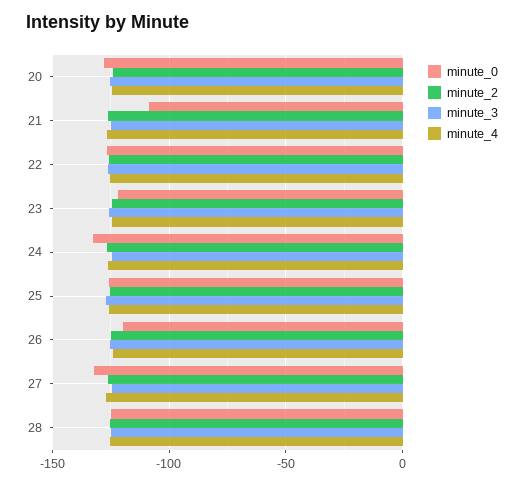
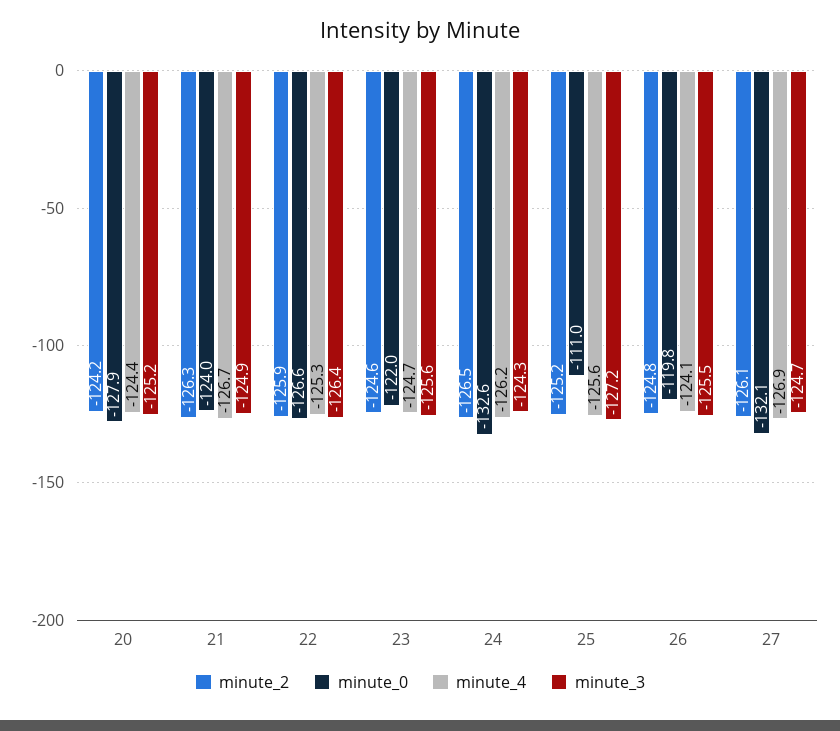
minute_0, 21: -110 -> -124
minute_0, 25: -125 -> -111
minute_0, 28: -125 -> none
minute_2, 28: -125 -> none
minute_3, 28: -125 -> none
minute_4, 28: -125 -> none

